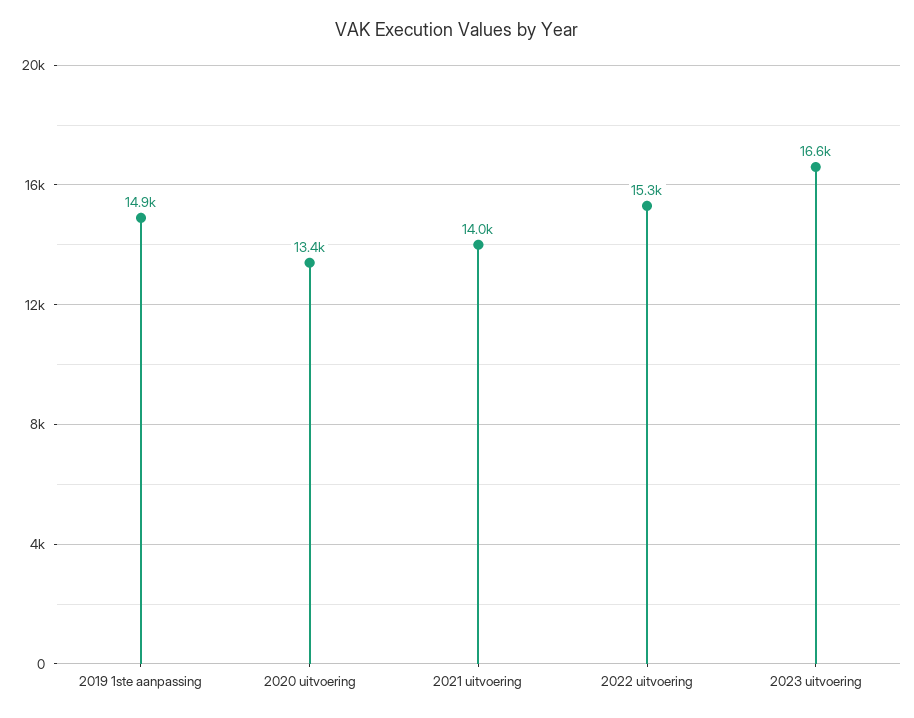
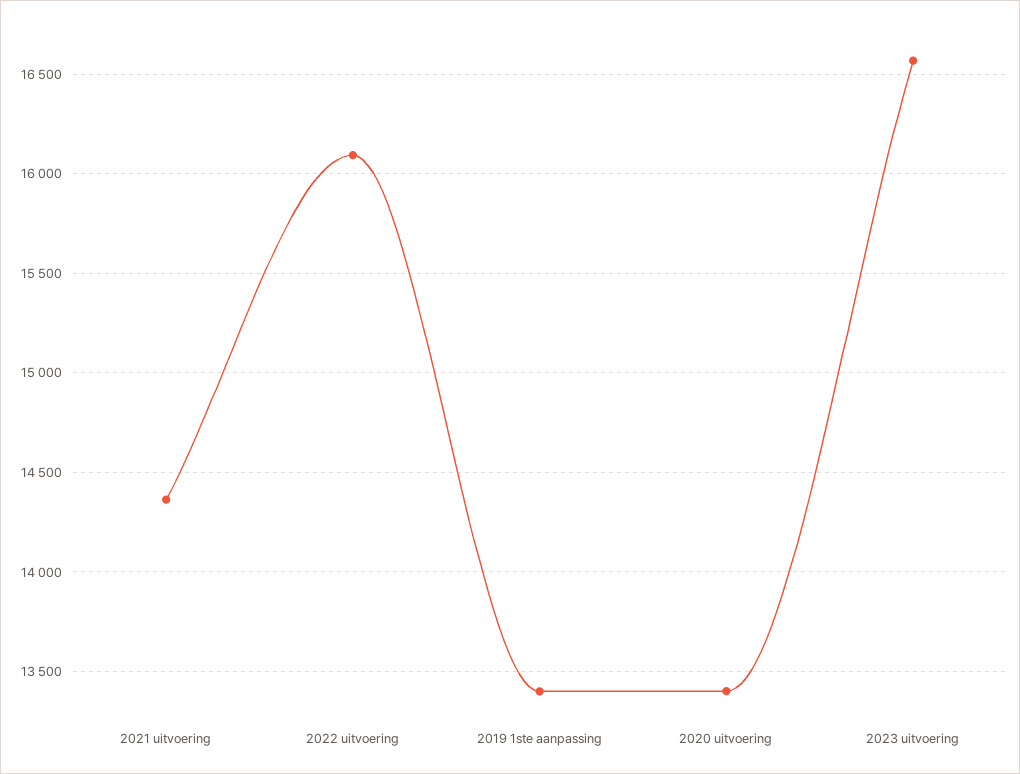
2019 1ste aanpassing: 14900 -> 13400
2021 uitvoering: 14000 -> 14350
2022 uitvoering: 15300 -> 16100

